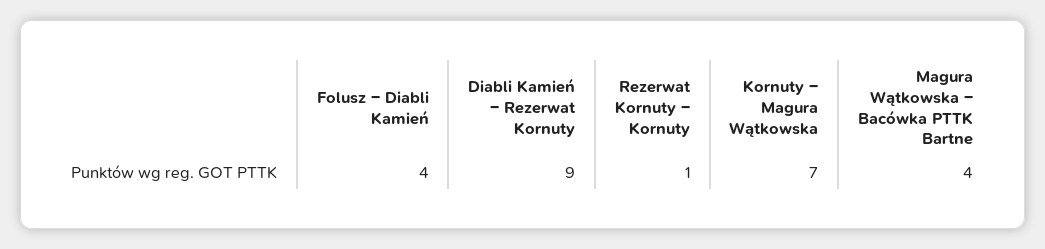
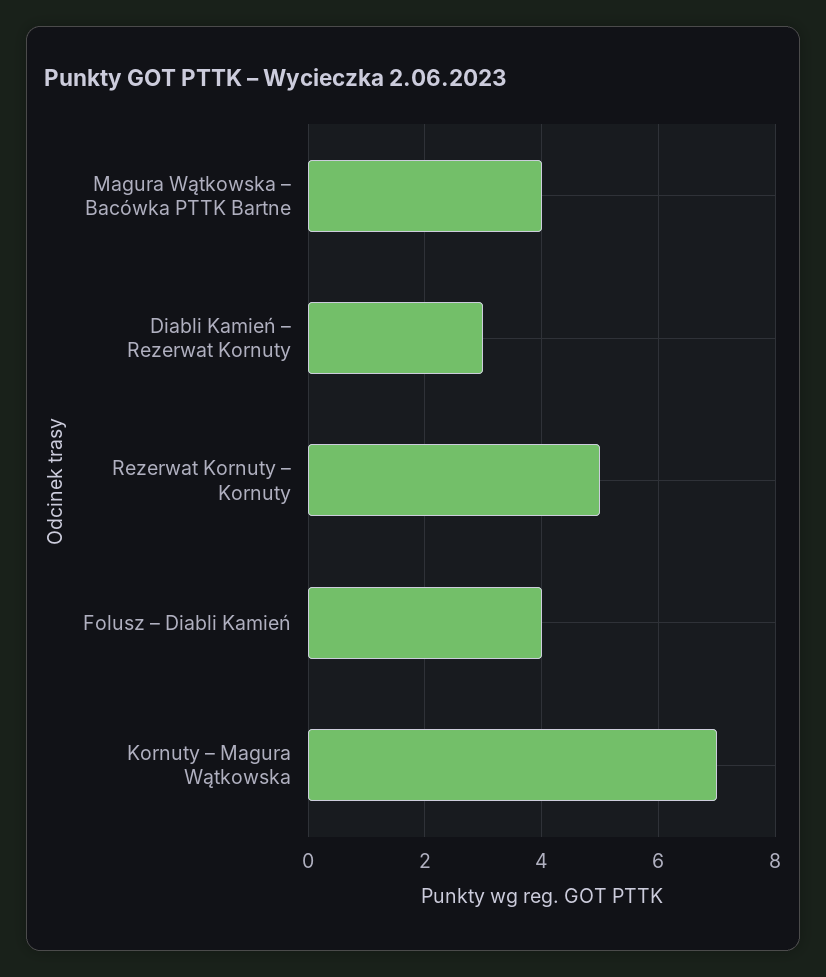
Diabli Kamień – Rezerwat Kornuty: 9 -> 3
Rezerwat Kornuty – Kornuty: 1 -> 5

